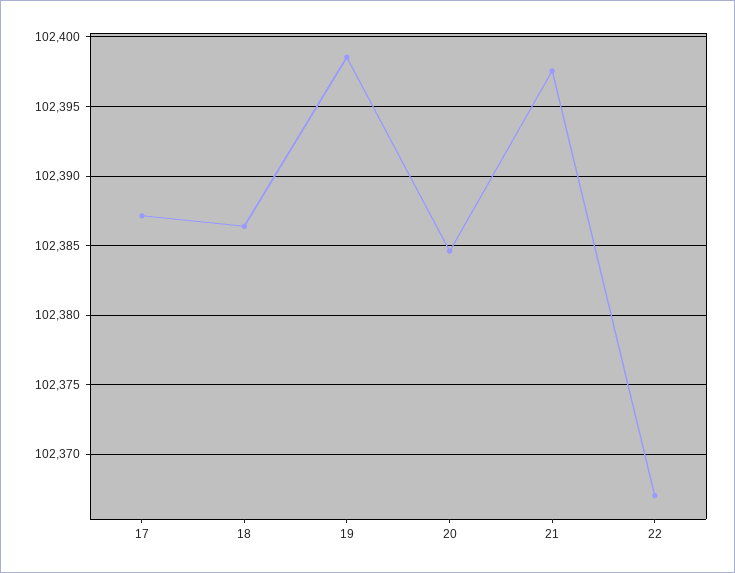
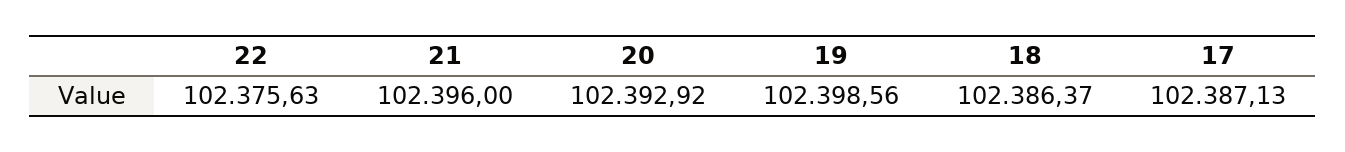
20: 102384.5 -> 102392.92
21: 102397.5 -> 102396
22: 102367 -> 102375.63

